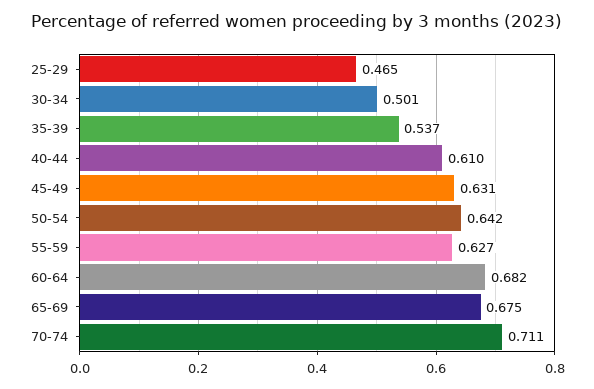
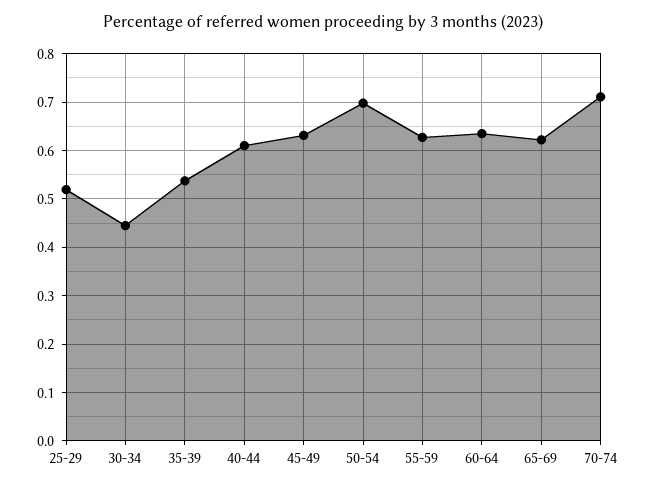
25-29: 0.465 -> 0.52
30-34: 0.501 -> 0.44
50-54: 0.642 -> 0.7
60-64: 0.682 -> 0.64
65-69: 0.675 -> 0.62

